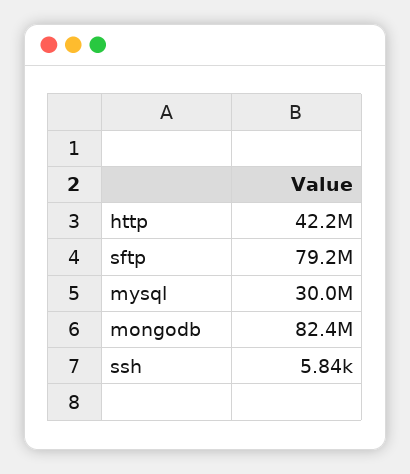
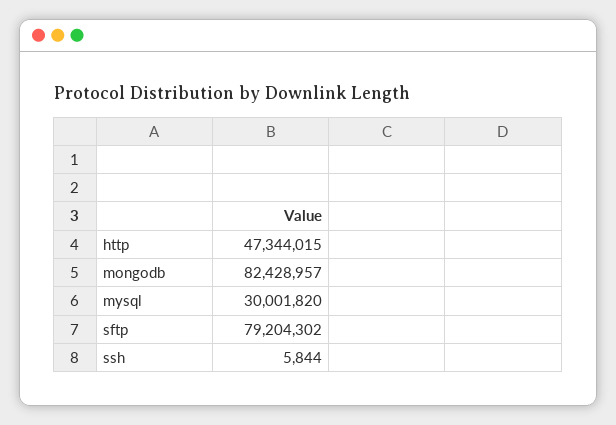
http: 42200000 -> 47344015

